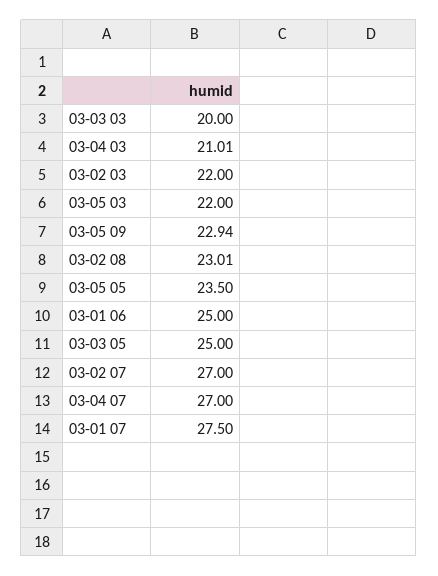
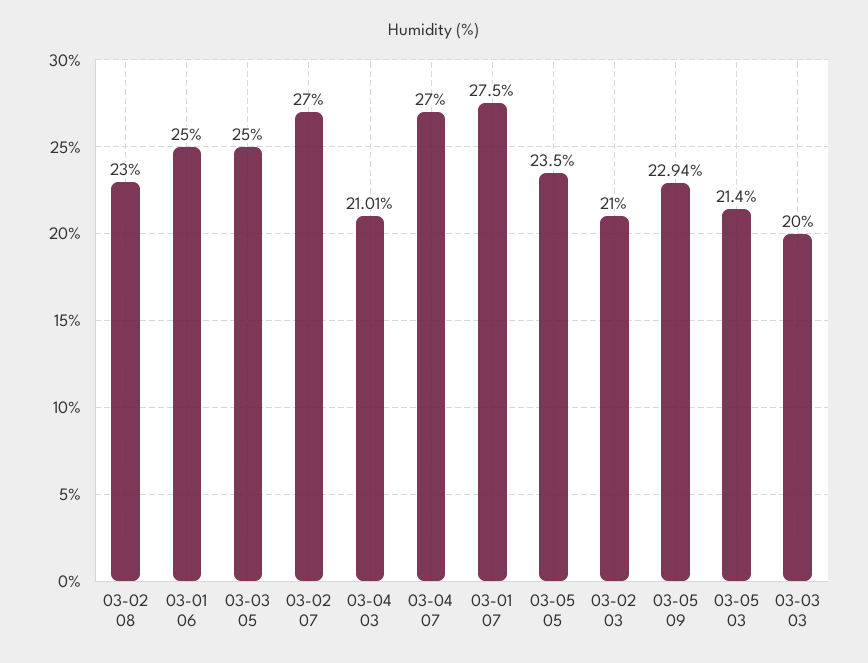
03-02 03: 22 -> 21
03-05 03: 22 -> 21.4
03-02 08: 23.01 -> 23

